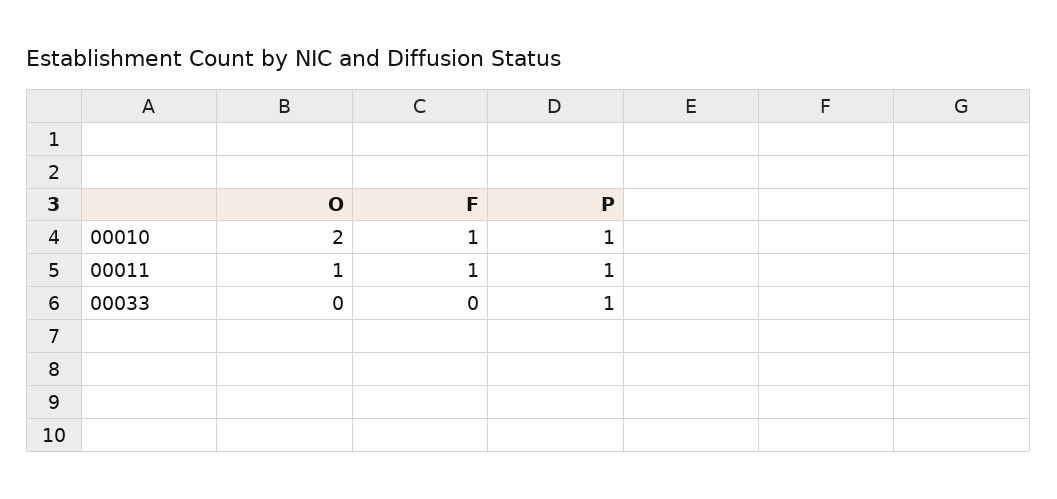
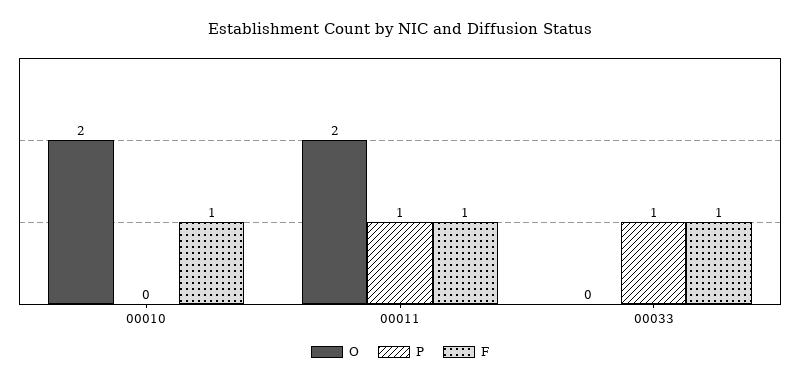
P, 00010: 1 -> 0
O, 00011: 1 -> 2
F, 00033: 0 -> 1

